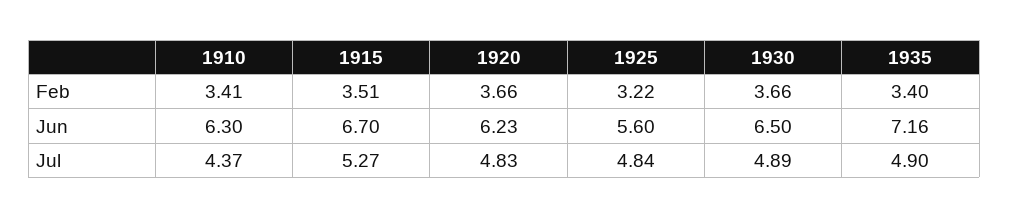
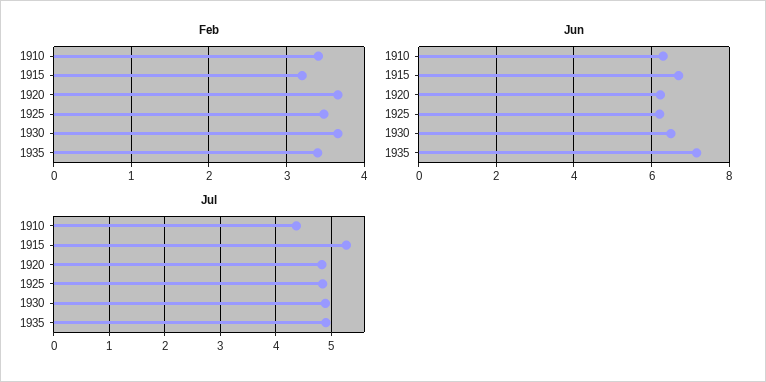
Feb, 1915: 3.51 -> 3.2
Feb, 1925: 3.22 -> 3.5
Jun, 1925: 5.6 -> 6.2

